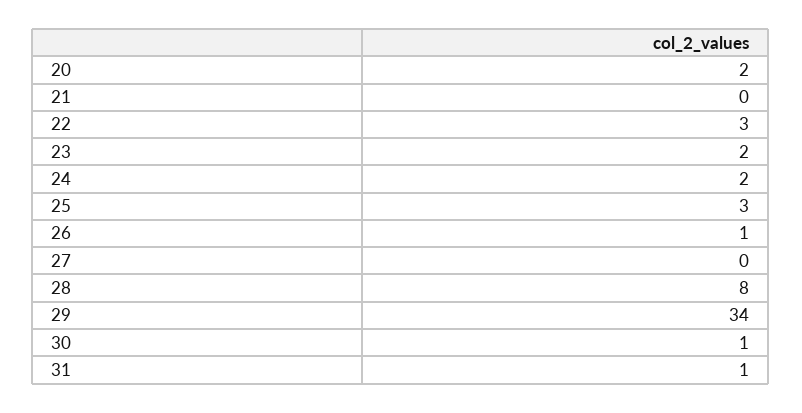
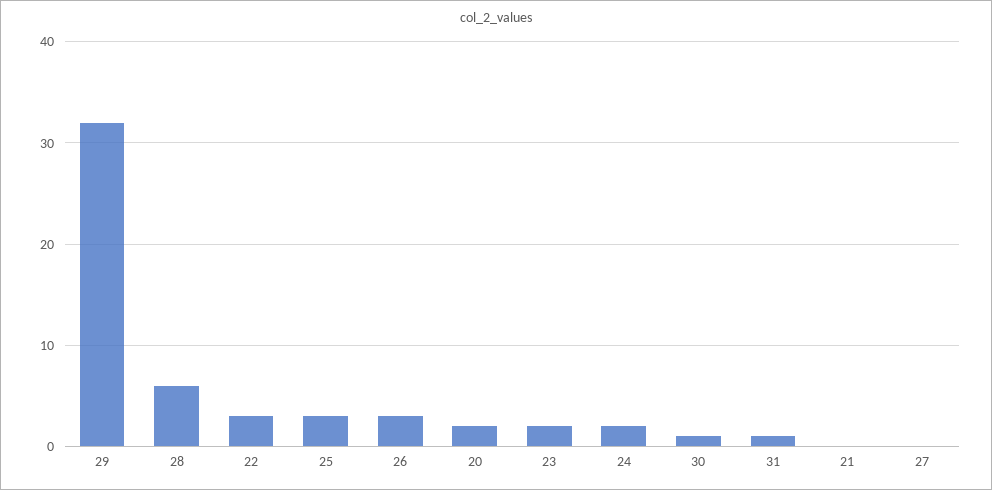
26: 1 -> 3
28: 8 -> 6
29: 34 -> 32

